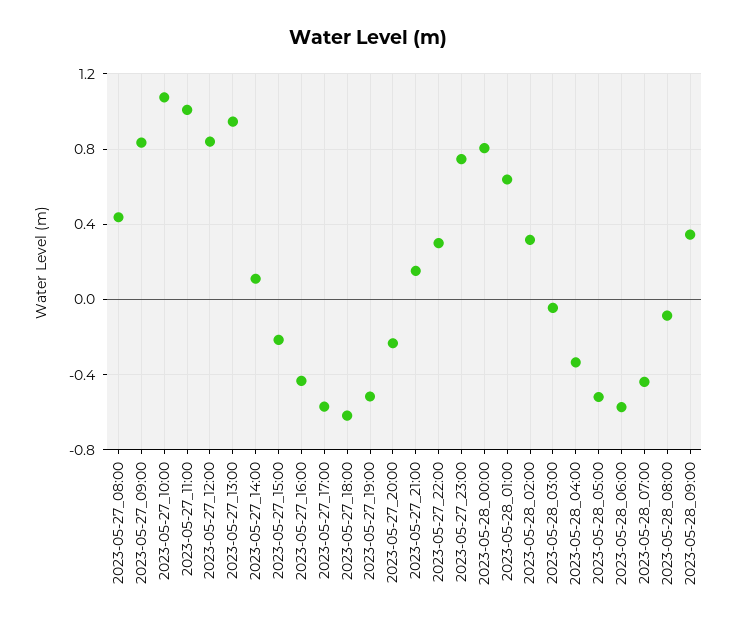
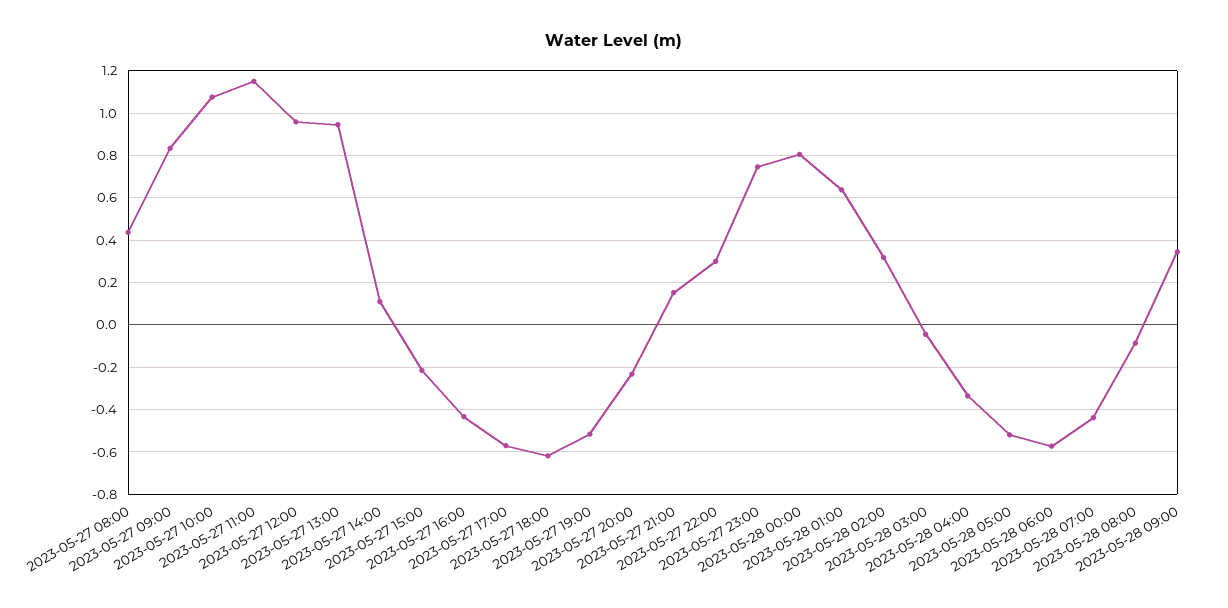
2023-05-27_11:00: 1 -> 1.15
2023-05-27_12:00: 0.85 -> 0.95

